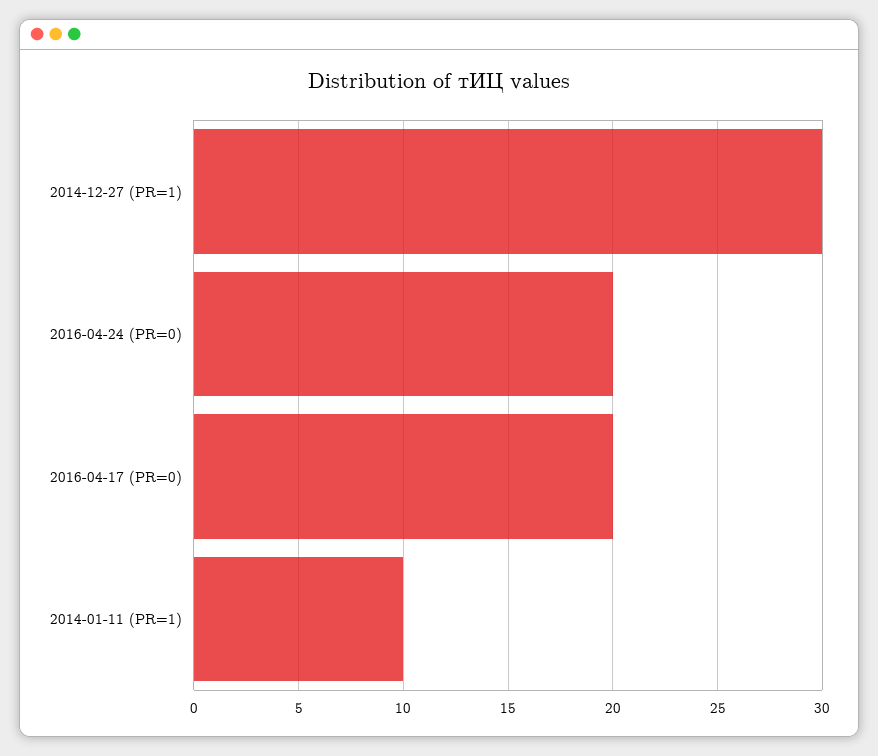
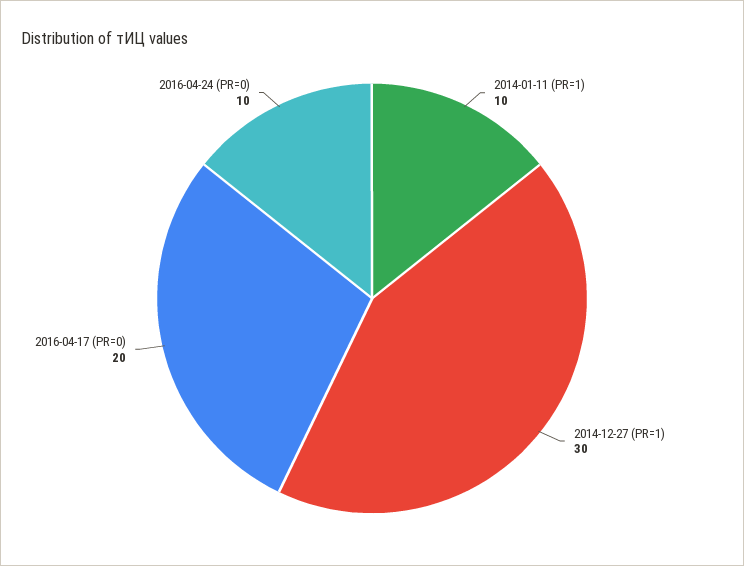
2016-04-24 (PR=0): 20 -> 10

